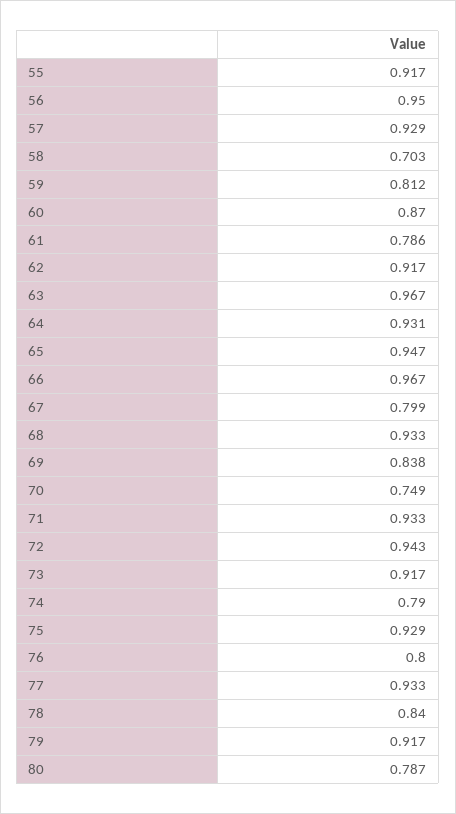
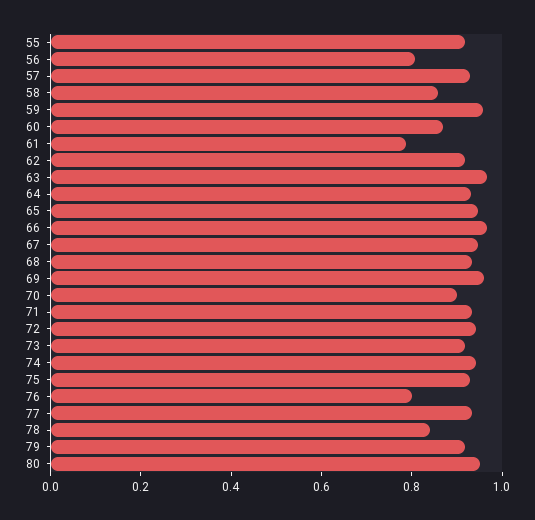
56: 0.95 -> 0.8
58: 0.703 -> 0.85
59: 0.812 -> 0.95
67: 0.799 -> 0.95
69: 0.838 -> 0.95
70: 0.749 -> 0.9
74: 0.79 -> 0.95
80: 0.787 -> 0.95

